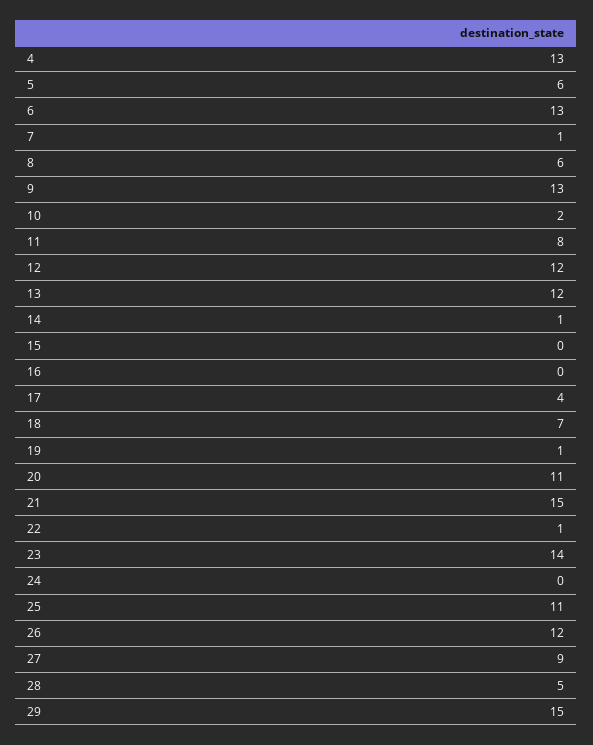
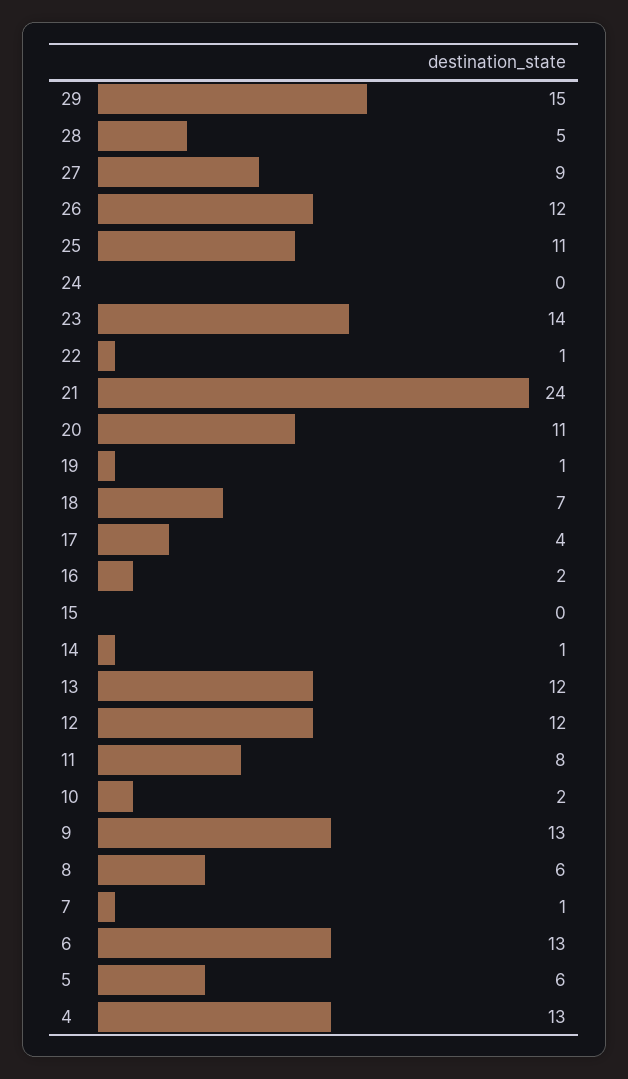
16: 0 -> 2
21: 15 -> 24

